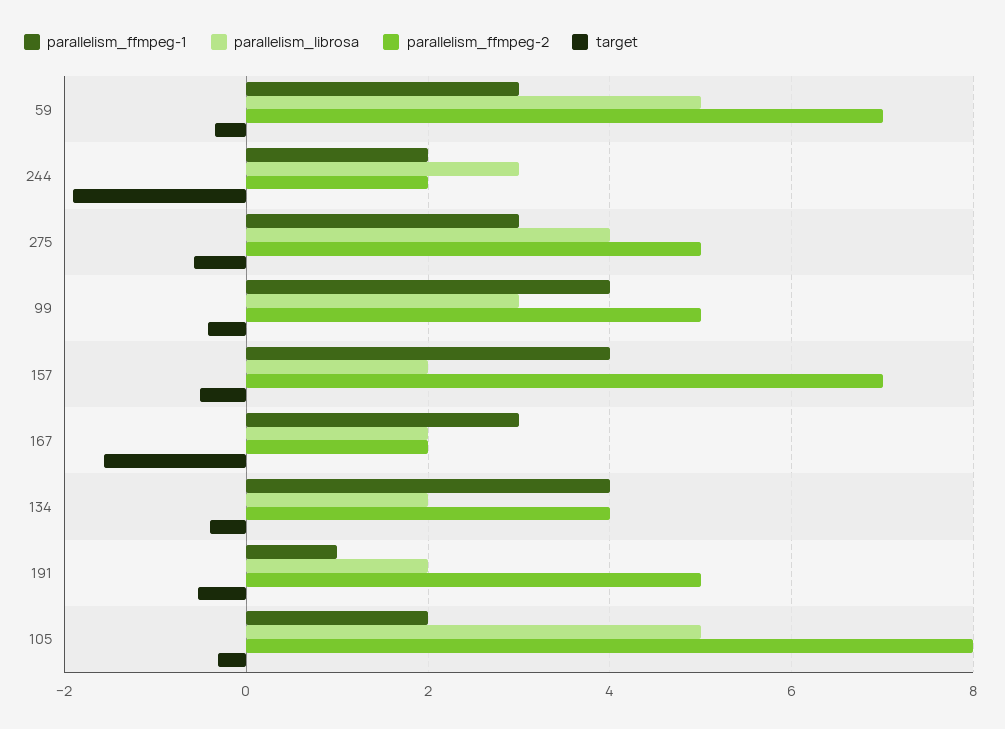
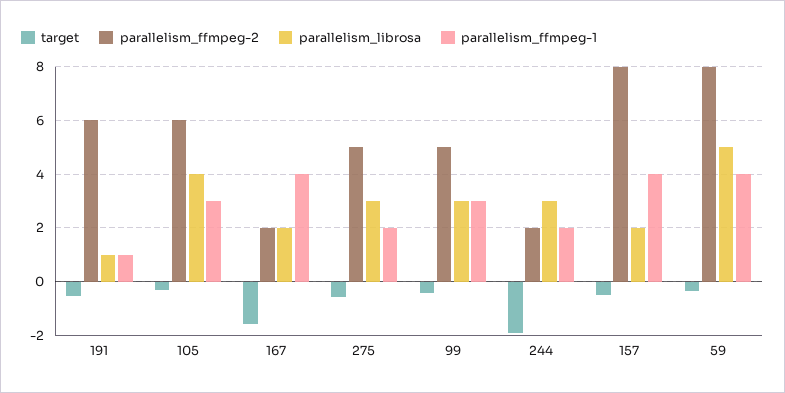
parallelism_ffmpeg-1, 59: 3 -> 4
parallelism_ffmpeg-2, 59: 7 -> 8
parallelism_ffmpeg-1, 275: 3 -> 2
parallelism_librosa, 275: 4 -> 3
parallelism_ffmpeg-1, 99: 4 -> 3
parallelism_ffmpeg-2, 157: 7 -> 8
parallelism_ffmpeg-1, 167: 3 -> 4
parallelism_ffmpeg-1, 134: 4 -> none
parallelism_librosa, 134: 2 -> none
parallelism_ffmpeg-2, 134: 4 -> none
target, 134: -0.4 -> none
parallelism_librosa, 191: 2 -> 1
parallelism_ffmpeg-2, 191: 5 -> 6
parallelism_ffmpeg-1, 105: 2 -> 3
parallelism_librosa, 105: 5 -> 4
parallelism_ffmpeg-2, 105: 8 -> 6

